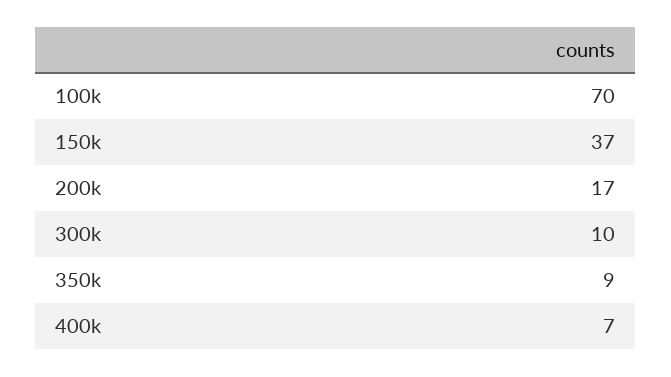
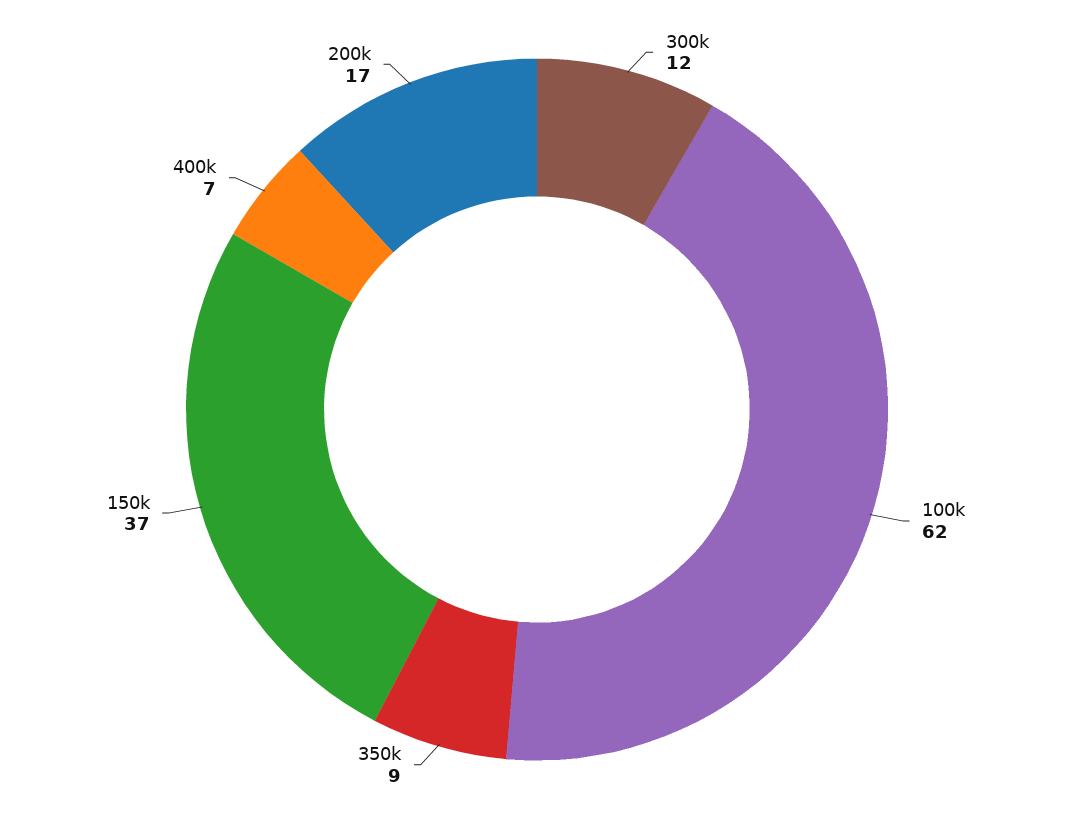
100k: 70 -> 62
300k: 10 -> 12

